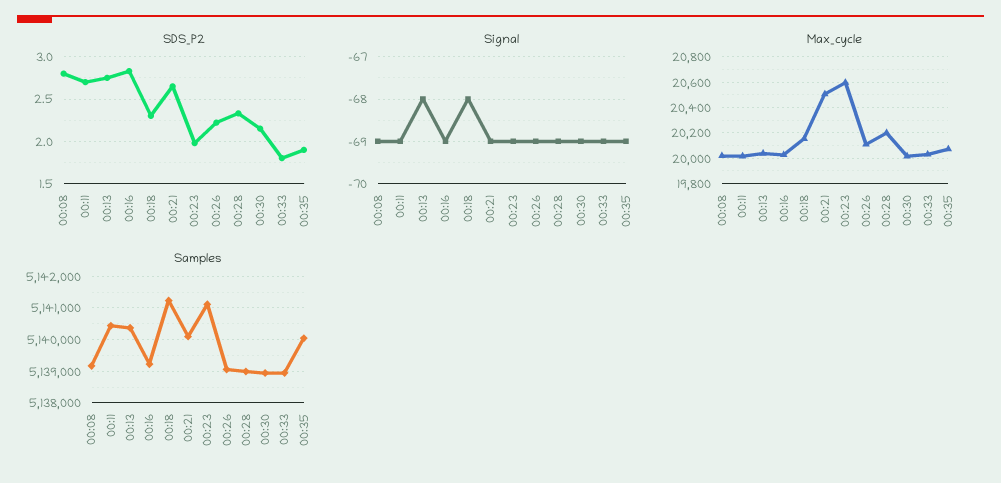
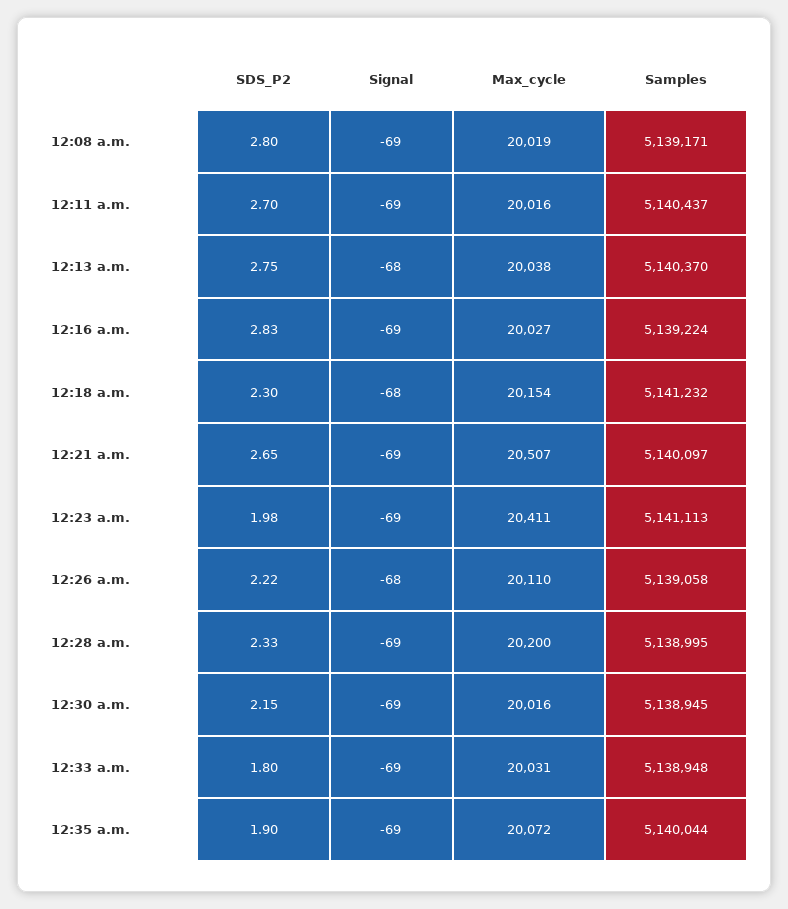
Signal, 00:26: -69 -> -68
Max_cycle, 00:23: 20600 -> 20411

